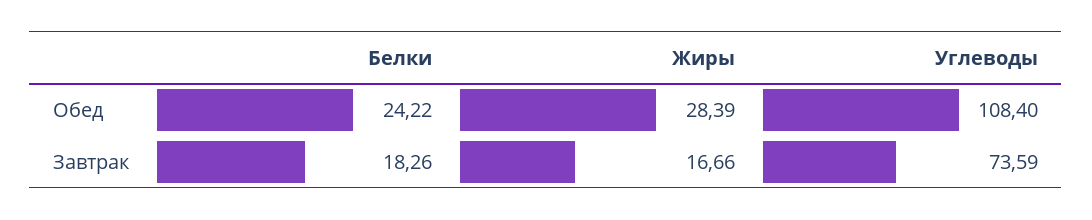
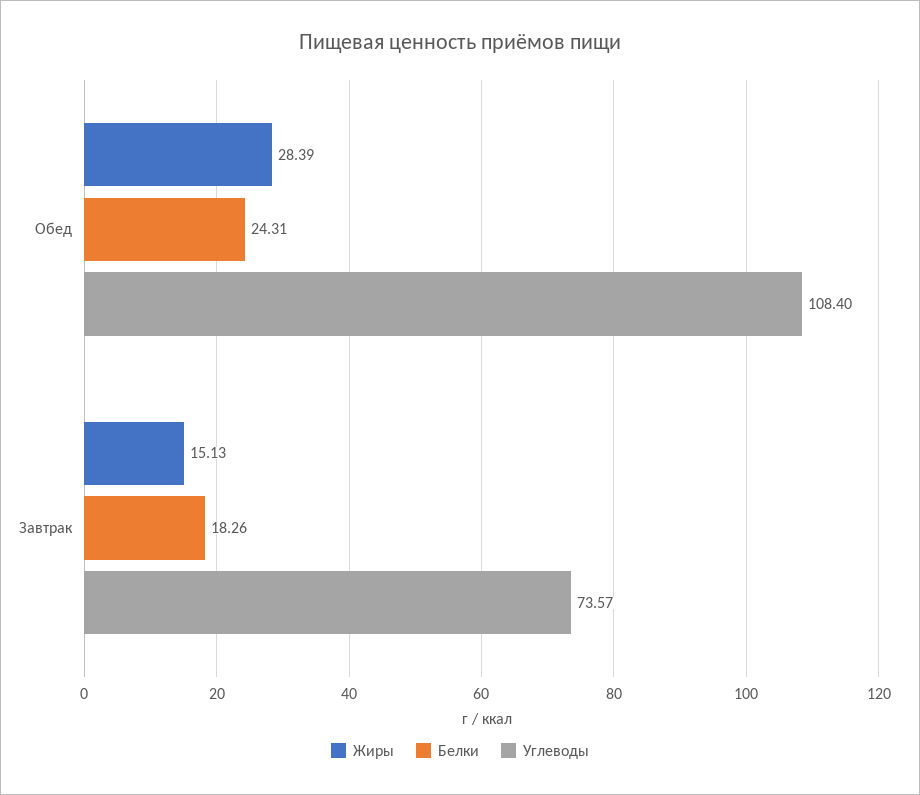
Белки, Обед: 24.22 -> 24.31
Жиры, Завтрак: 16.66 -> 15.13
Углеводы, Завтрак: 73.59 -> 73.57

